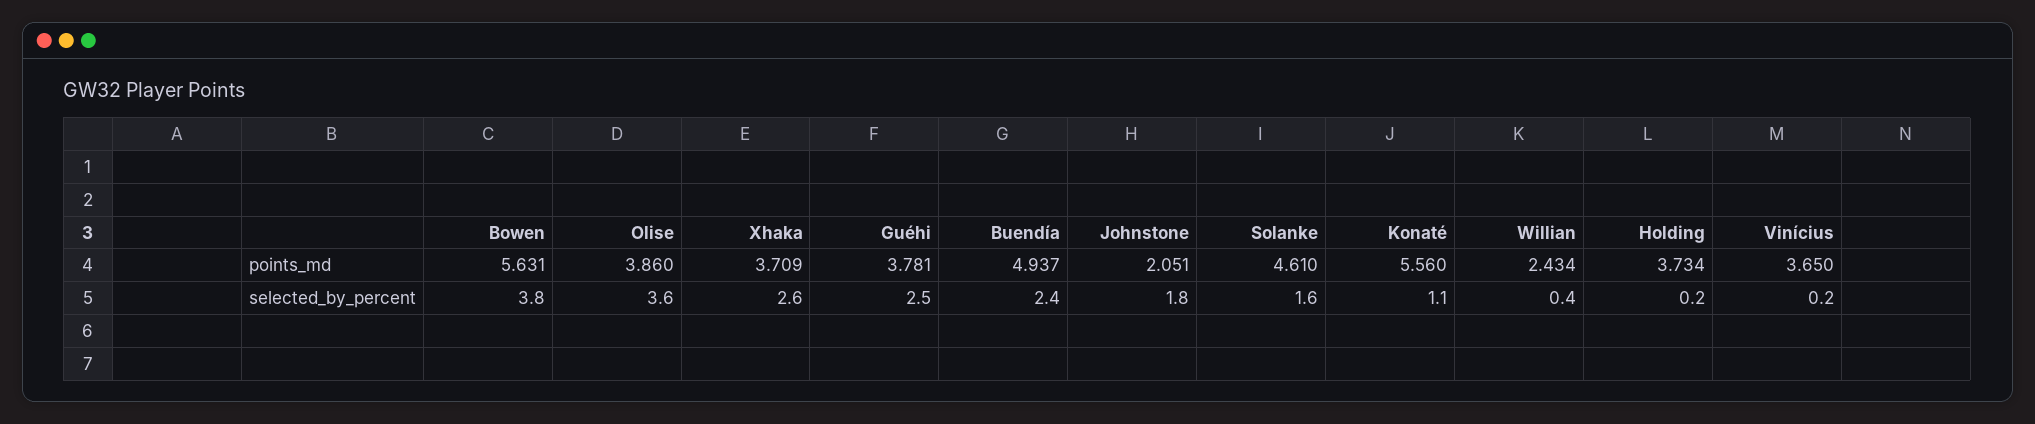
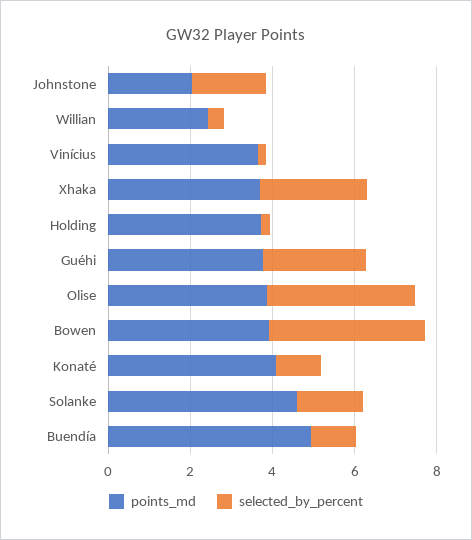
points_md, Bowen: 5.631 -> 4
points_md, Konaté: 5.56 -> 4
selected_by_percent, Buendía: 2.4 -> 1

